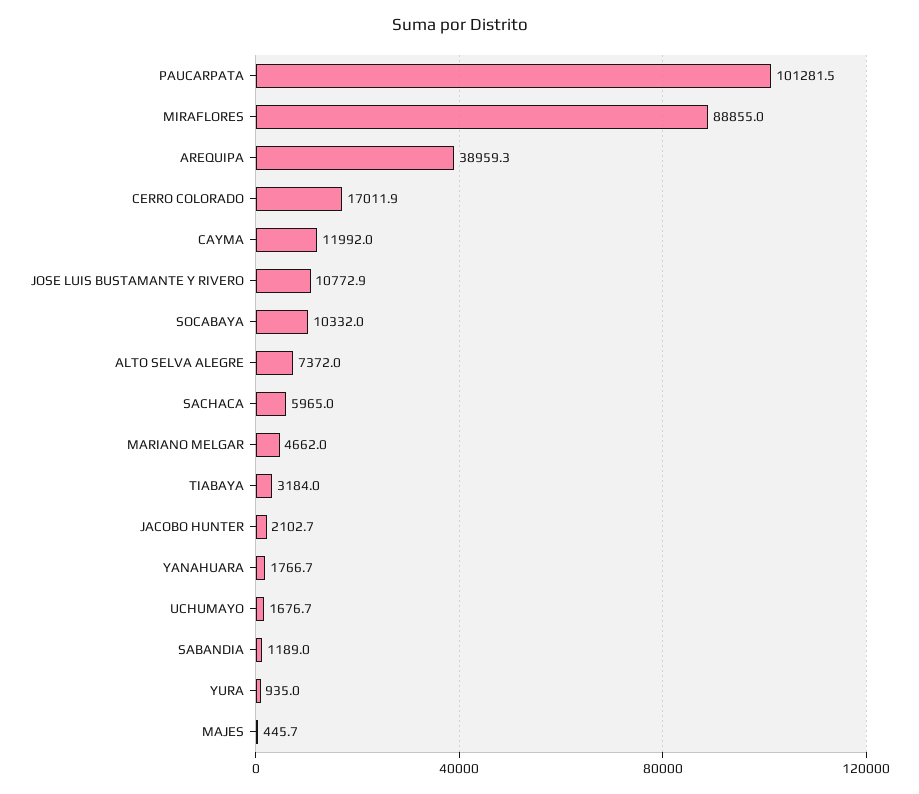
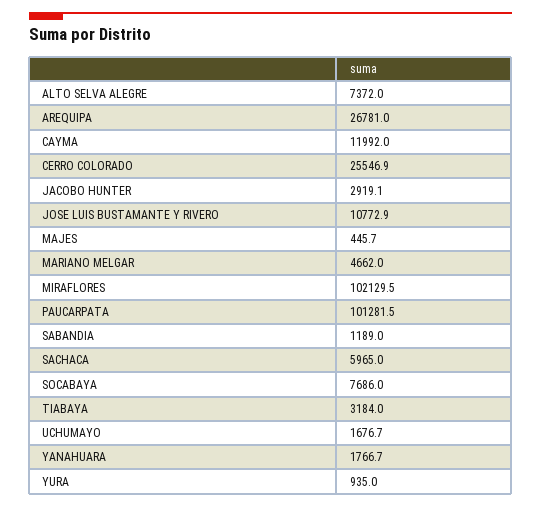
MIRAFLORES: 88855 -> 102129.5
AREQUIPA: 38959.3 -> 26781
CERRO COLORADO: 17011.9 -> 25546.9
SOCABAYA: 10332 -> 7686
JACOBO HUNTER: 2102.7 -> 2919.1

